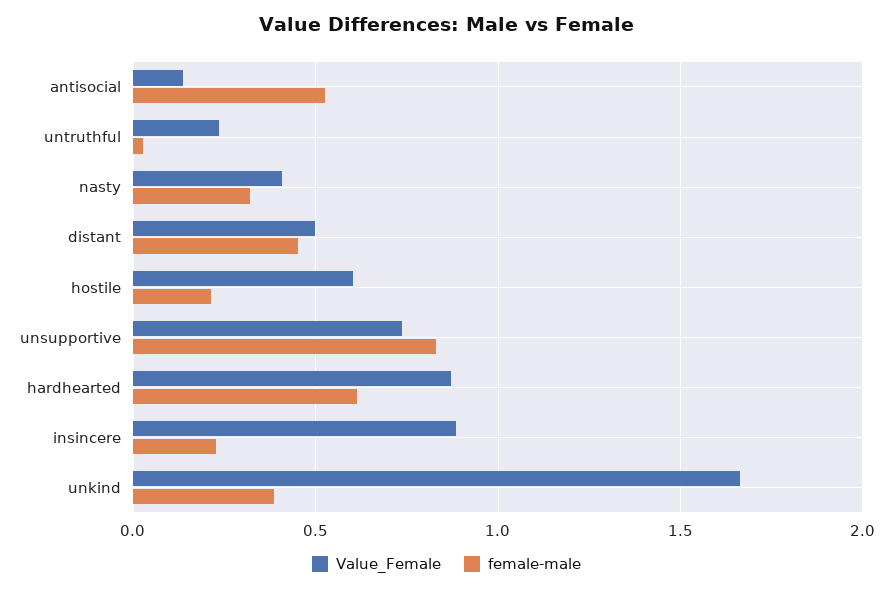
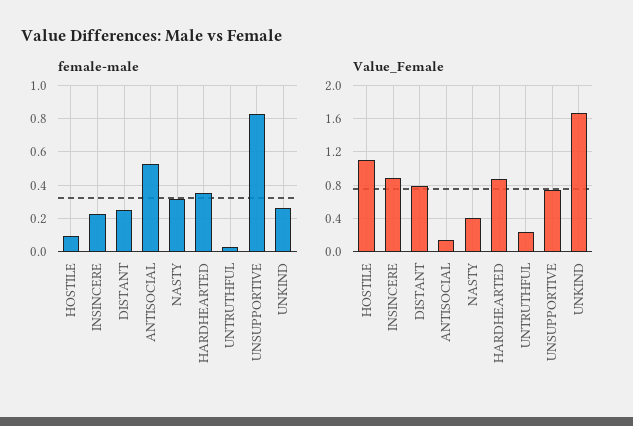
Value_Female, distant: 0.5 -> 0.8
female-male, distant: 0.45 -> 0.25
Value_Female, hostile: 0.6 -> 1.1
female-male, hostile: 0.2 -> 0.1
female-male, hardhearted: 0.6 -> 0.35
female-male, unkind: 0.4 -> 0.25

